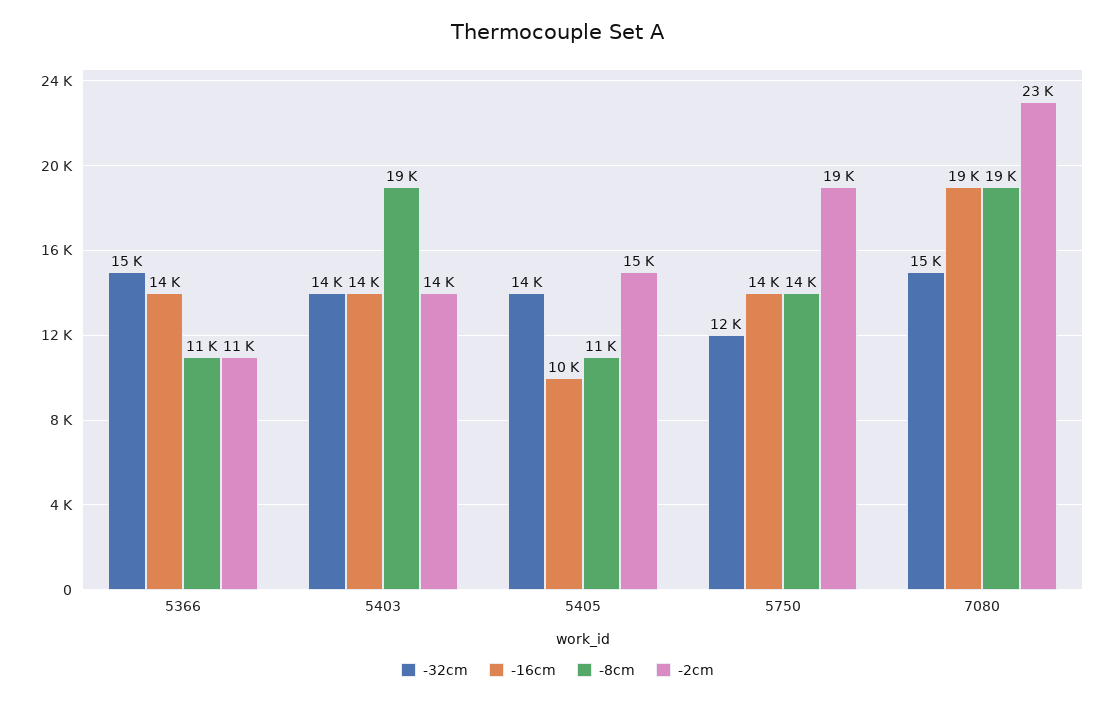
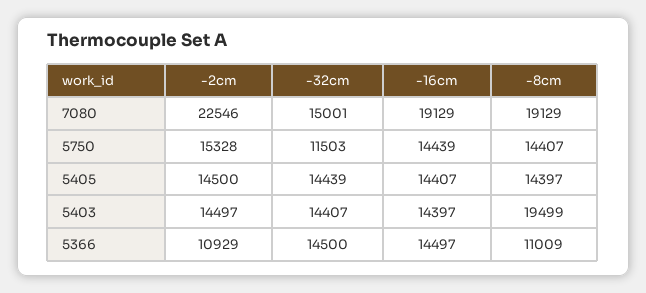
-16cm, 5405: 10000 -> 14407
-8cm, 5405: 11000 -> 14397
-2cm, 5750: 19000 -> 15328

